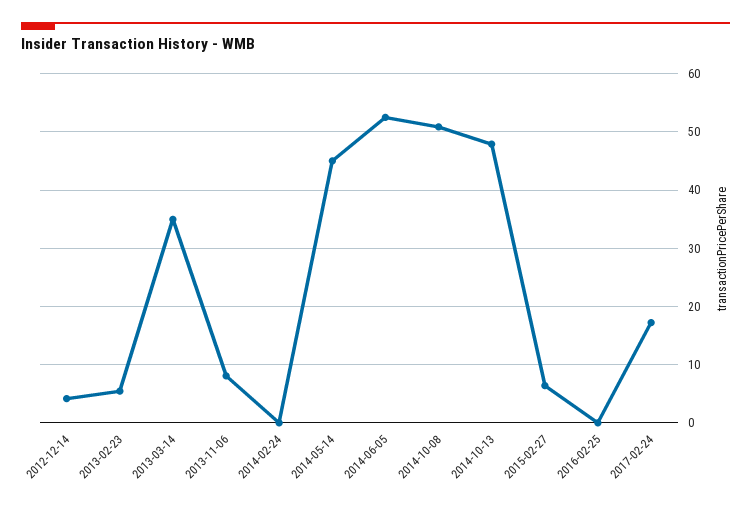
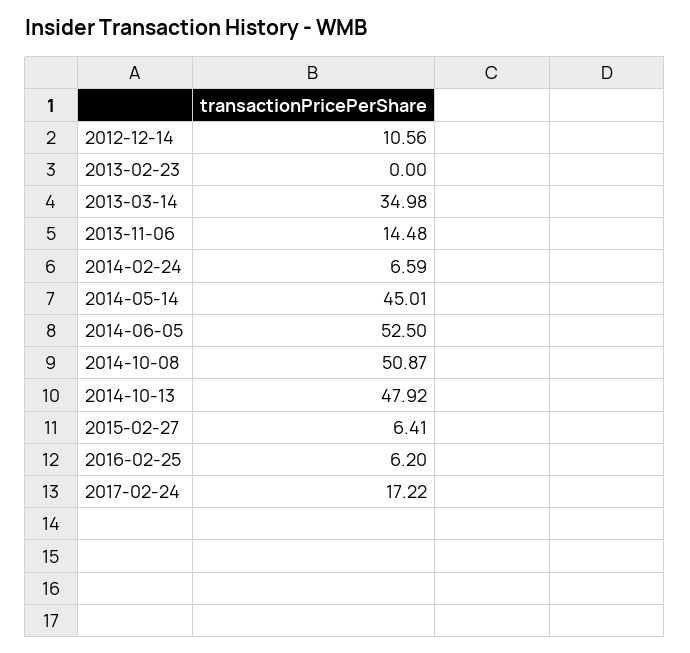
2012-12-14: 4 -> 10.56
2013-02-23: 6 -> 0
2013-11-06: 8 -> 14.48
2014-02-24: 0 -> 6.59
2016-02-25: 0 -> 6.2

